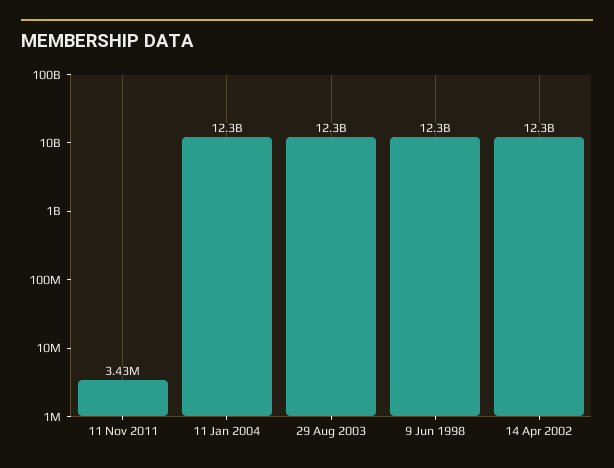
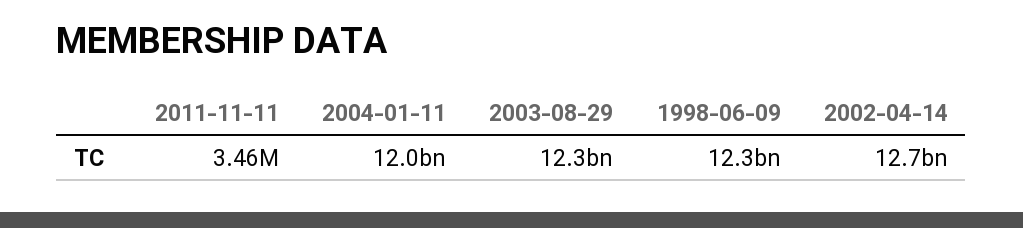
11 Nov 2011: 3430000 -> 3460000
11 Jan 2004: 12300000000 -> 12000000000
14 Apr 2002: 12300000000 -> 12700000000

